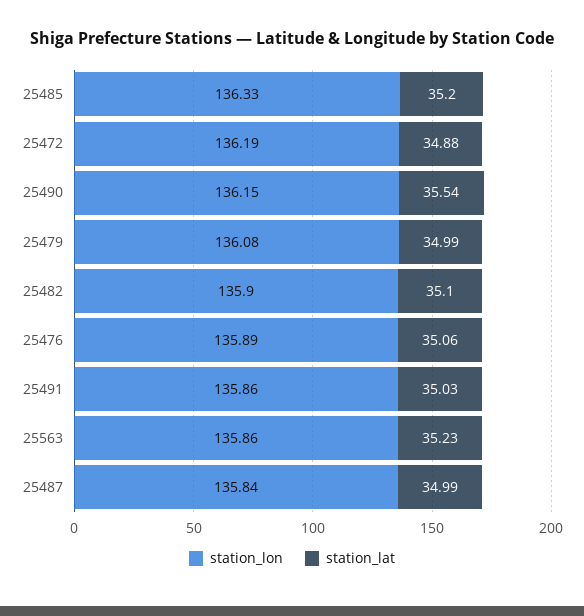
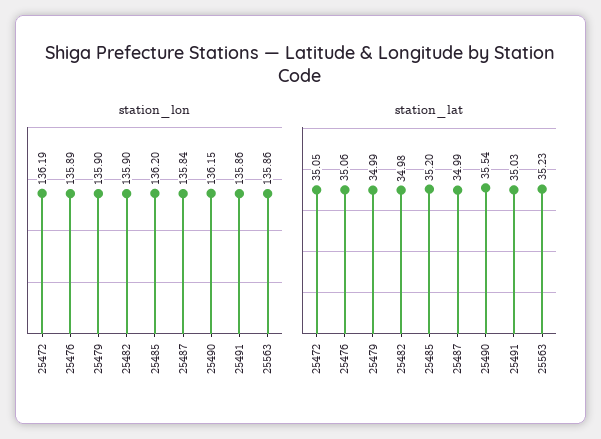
station_lon, 25485: 136.33 -> 136.2
station_lat, 25472: 34.88 -> 35.05
station_lon, 25479: 136.08 -> 135.9
station_lat, 25482: 35.1 -> 34.98

